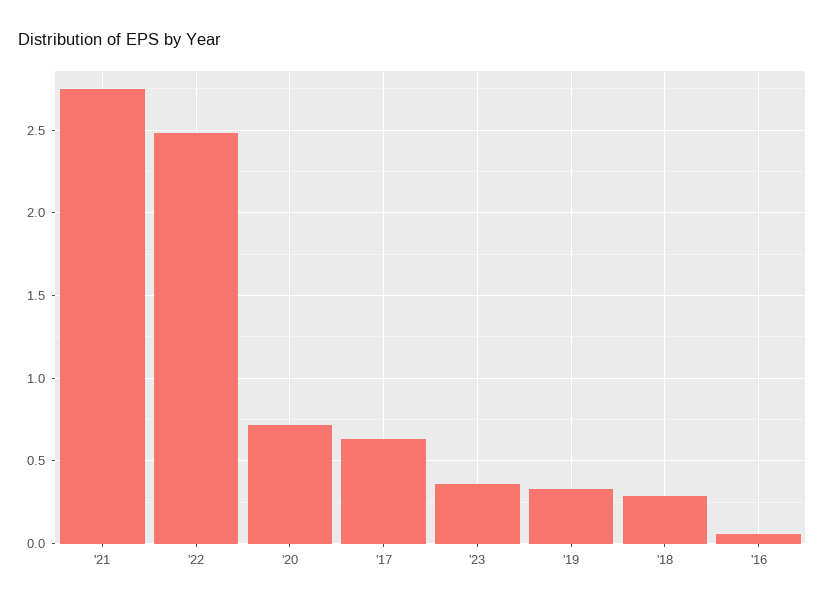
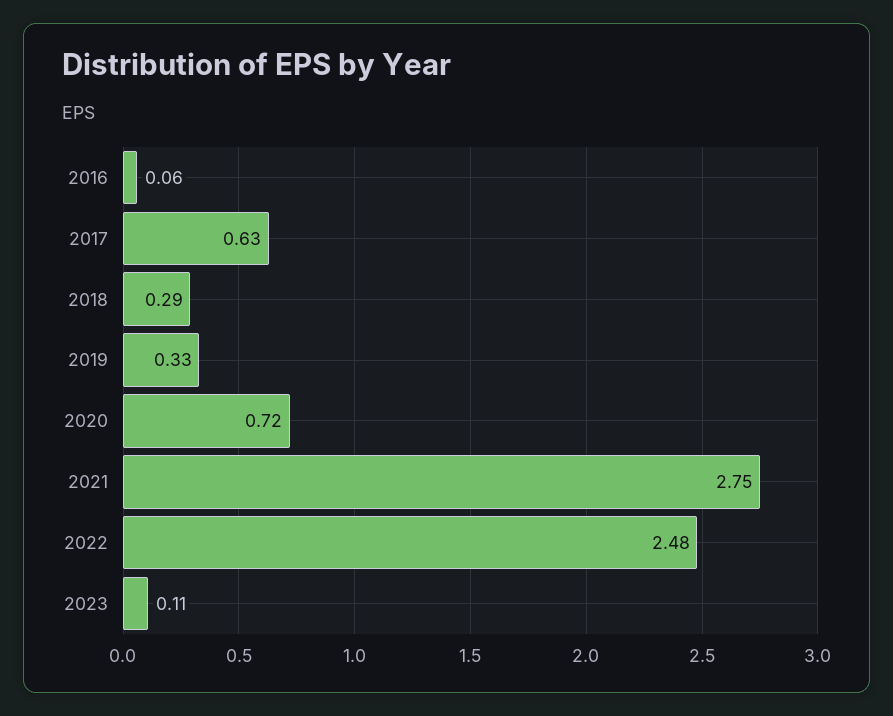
'23: 0.35 -> 0.11

